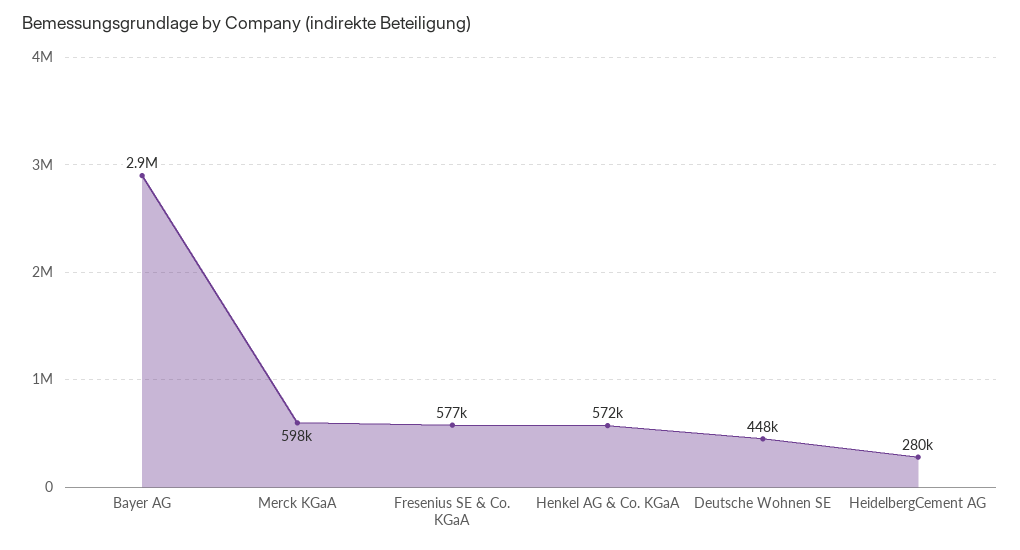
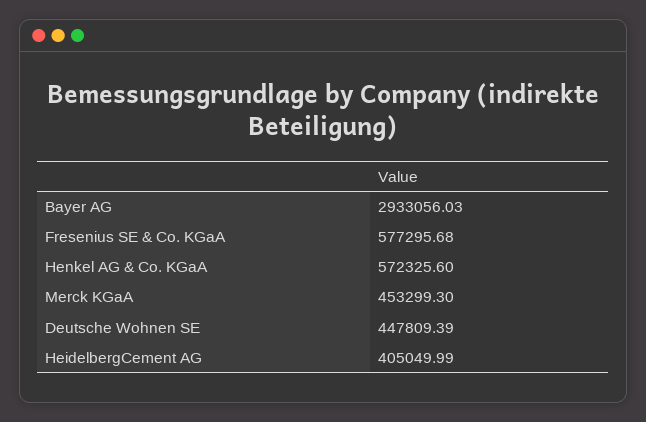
Merck KGaA: 598000 -> 453299.3
HeidelbergCement AG: 280000 -> 405049.99

